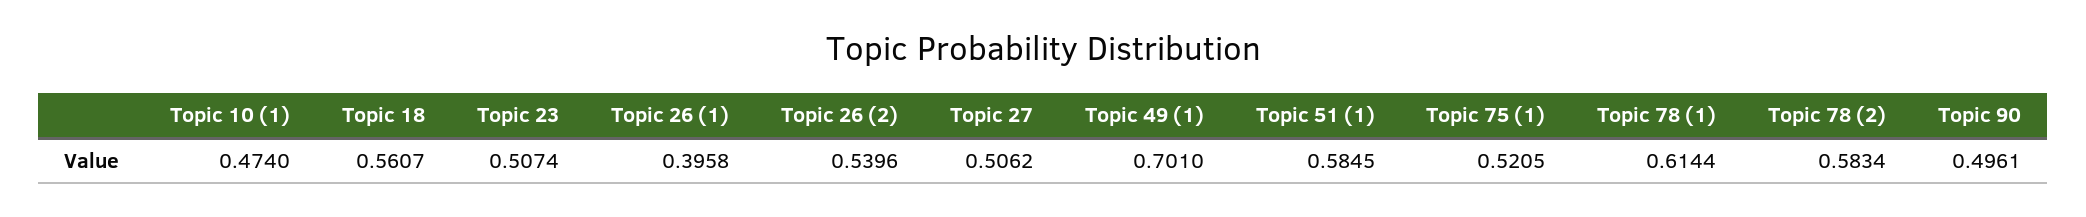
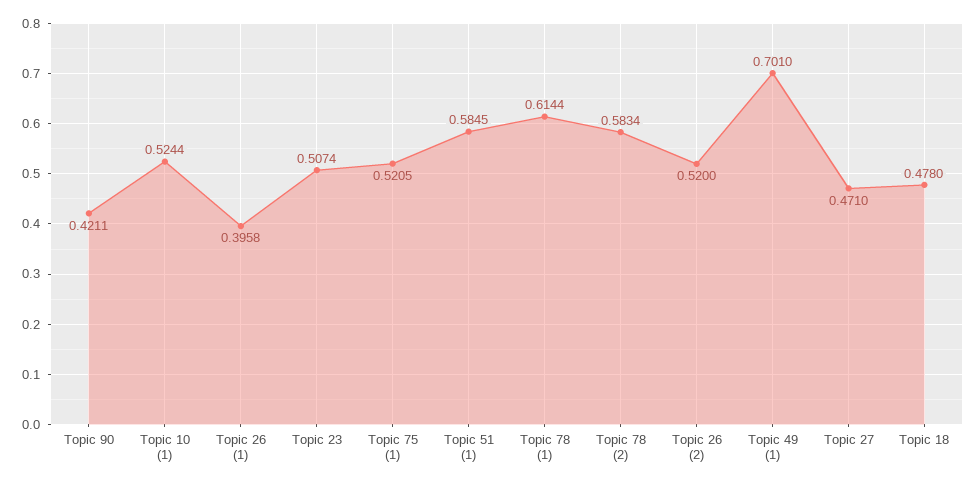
Topic 10 (1): 0.474 -> 0.5244
Topic 18: 0.5607 -> 0.478
Topic 26 (2): 0.5396 -> 0.52
Topic 27: 0.5062 -> 0.471
Topic 90: 0.4961 -> 0.4211

